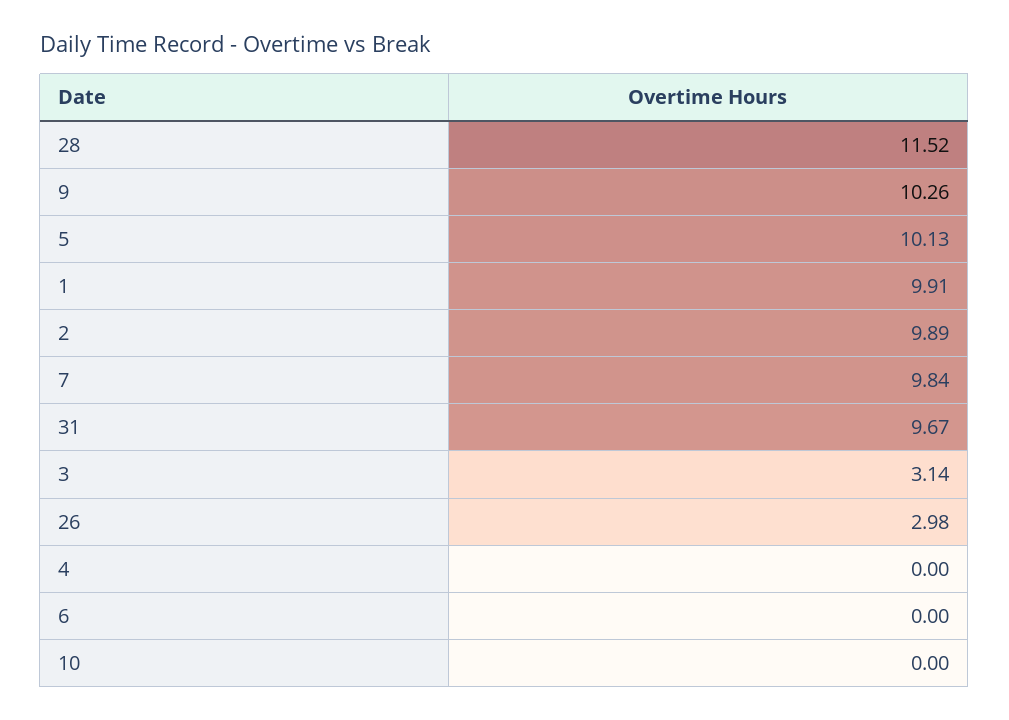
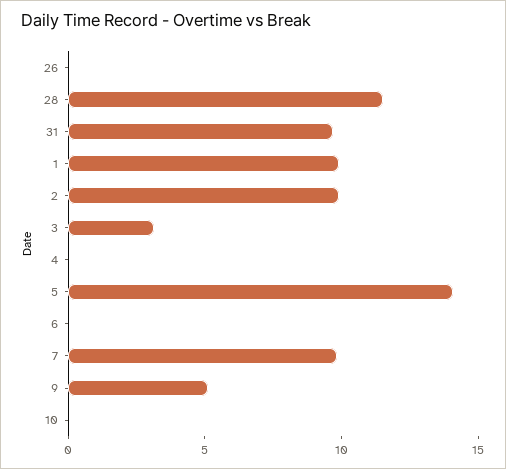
9: 10.26 -> 5
5: 10.13 -> 14
26: 2.98 -> 0

